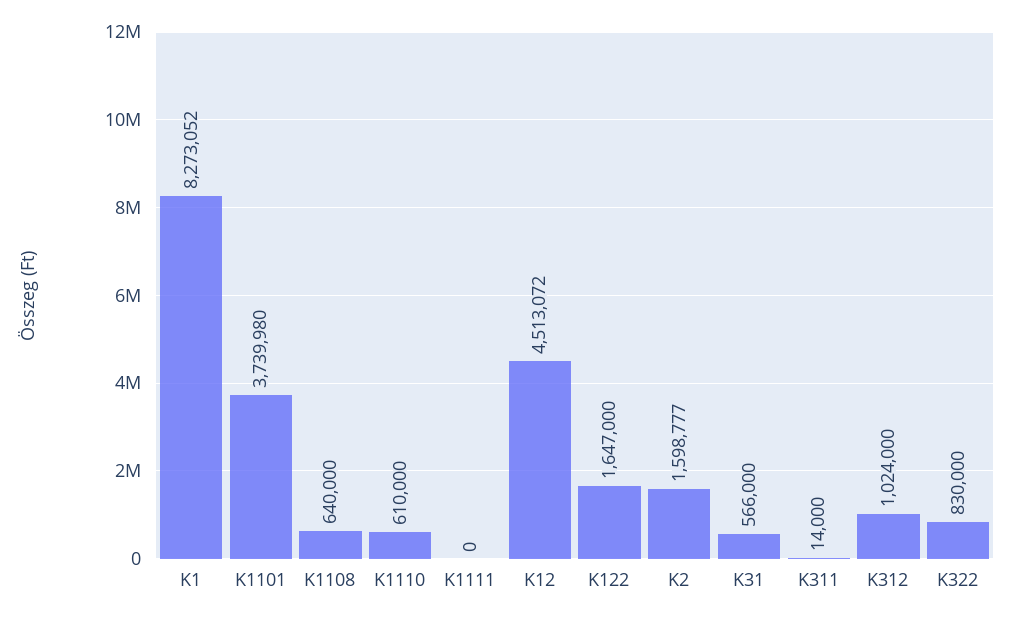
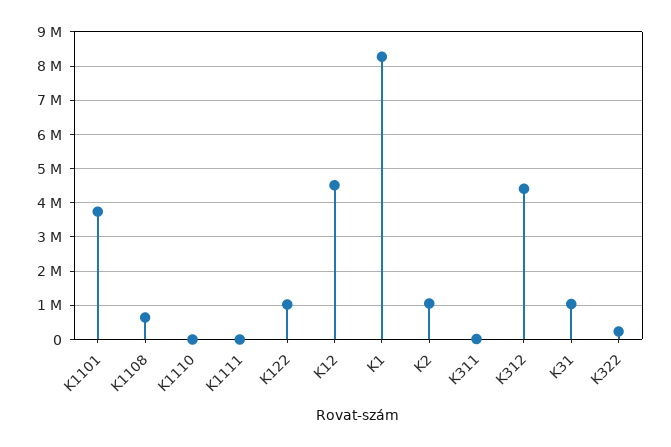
K1110: 610000 -> 0
K122: 1647000 -> 1000000
K2: 1598777 -> 1000000
K31: 566000 -> 1000000
K312: 1024000 -> 4400000
K322: 830000 -> 200000

